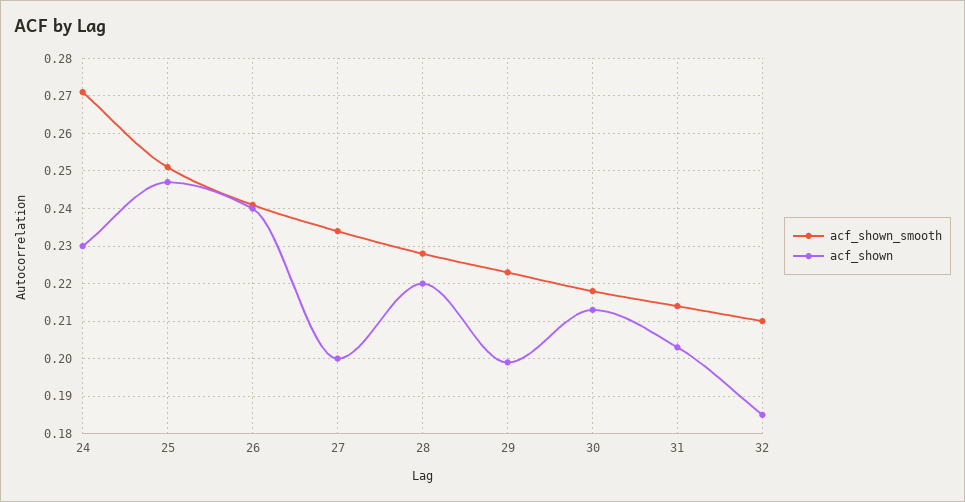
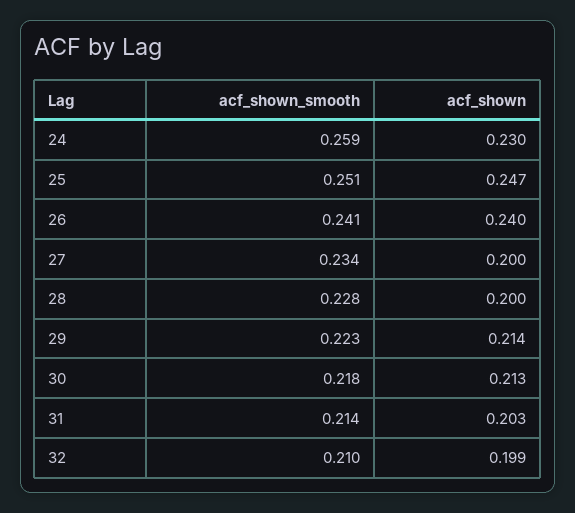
acf_shown_smooth, 24: 0.27 -> 0.259
acf_shown, 28: 0.22 -> 0.2
acf_shown, 29: 0.2 -> 0.214
acf_shown, 32: 0.185 -> 0.199

